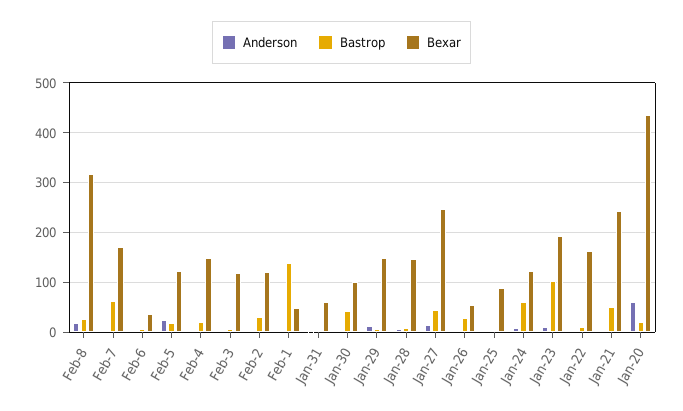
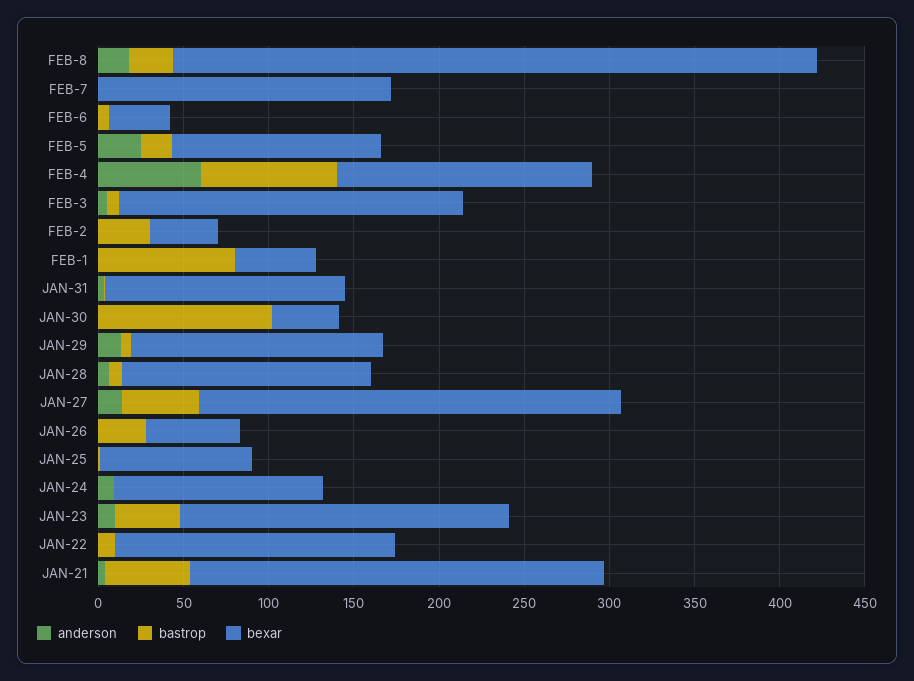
Bexar, Feb-8: 320 -> 380
Bastrop, Feb-7: 60 -> 0
Anderson, Feb-4: 0 -> 60
Bastrop, Feb-4: 20 -> 80
Bexar, Feb-3: 120 -> 200
Bexar, Feb-2: 120 -> 40
Bastrop, Feb-1: 140 -> 80
Bexar, Jan-31: 60 -> 140
Bastrop, Jan-30: 40 -> 100
Bexar, Jan-30: 100 -> 40
Bastrop, Jan-24: 60 -> 0
Bastrop, Jan-23: 100 -> 40
Anderson, Jan-20: 60 -> none
Bastrop, Jan-20: 20 -> none
Bexar, Jan-20: 440 -> none

